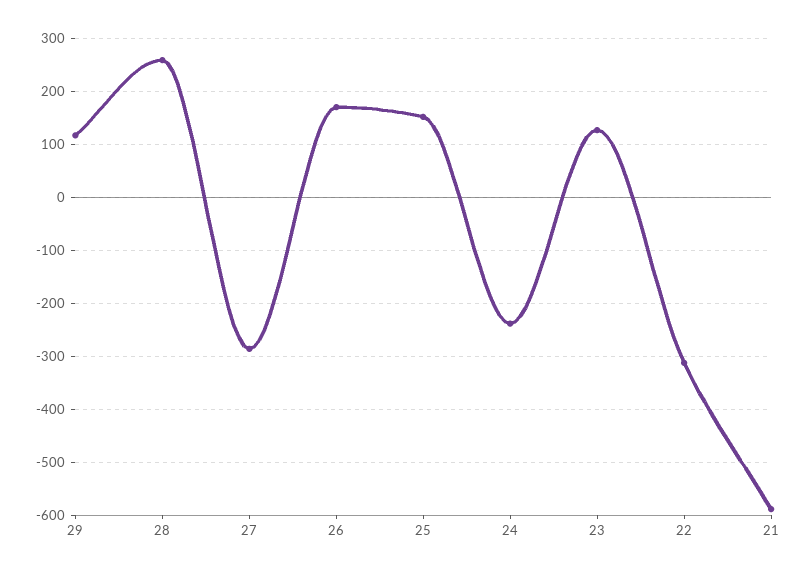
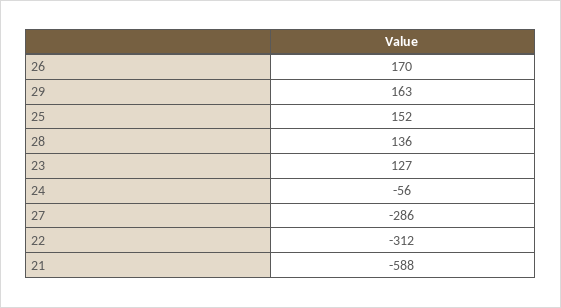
29: 120 -> 163
28: 260 -> 136
24: -240 -> -56

